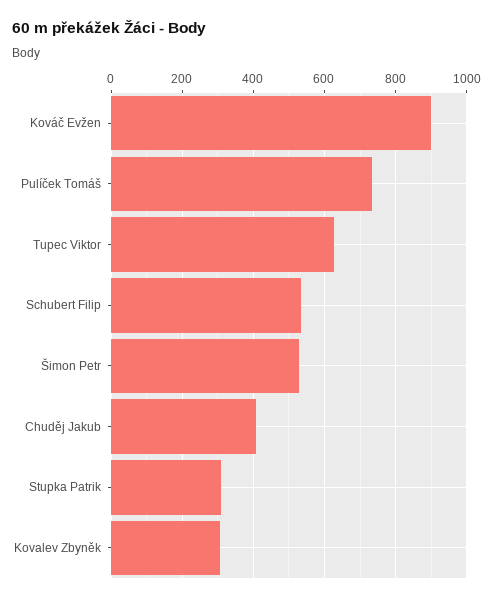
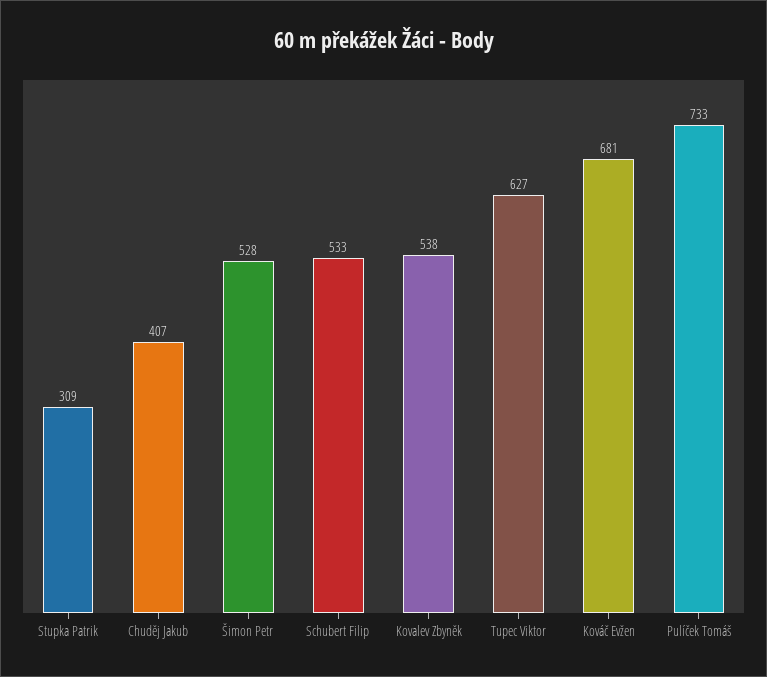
Kováč Evžen: 900 -> 681
Kovalev Zbyněk: 300 -> 538

